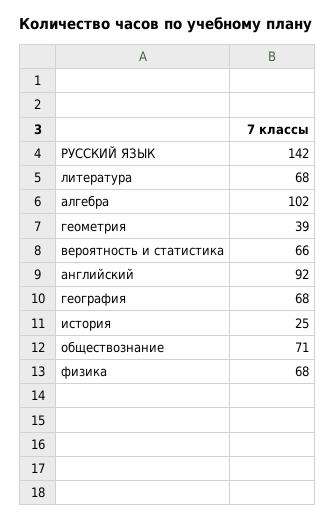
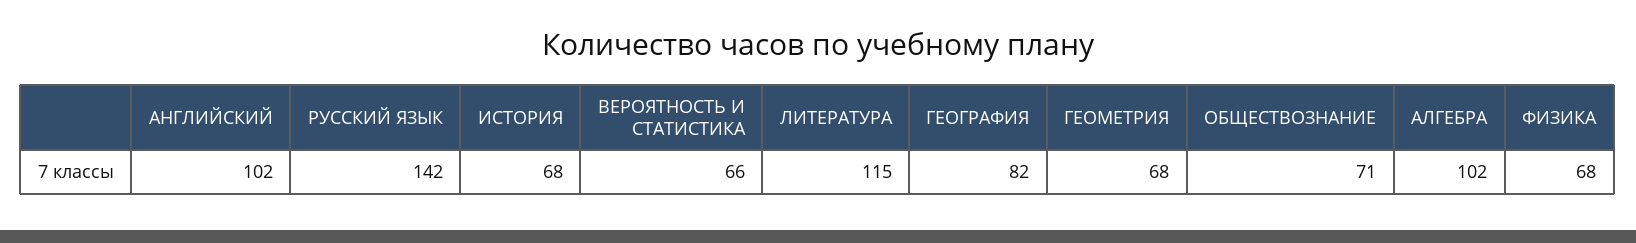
литература: 68 -> 115
геометрия: 39 -> 68
английский: 92 -> 102
география: 68 -> 82
история: 25 -> 68

